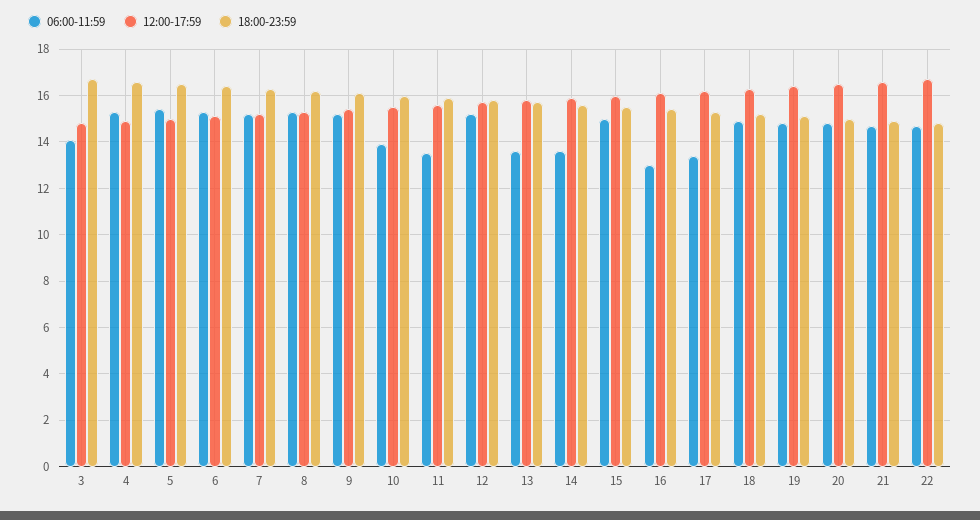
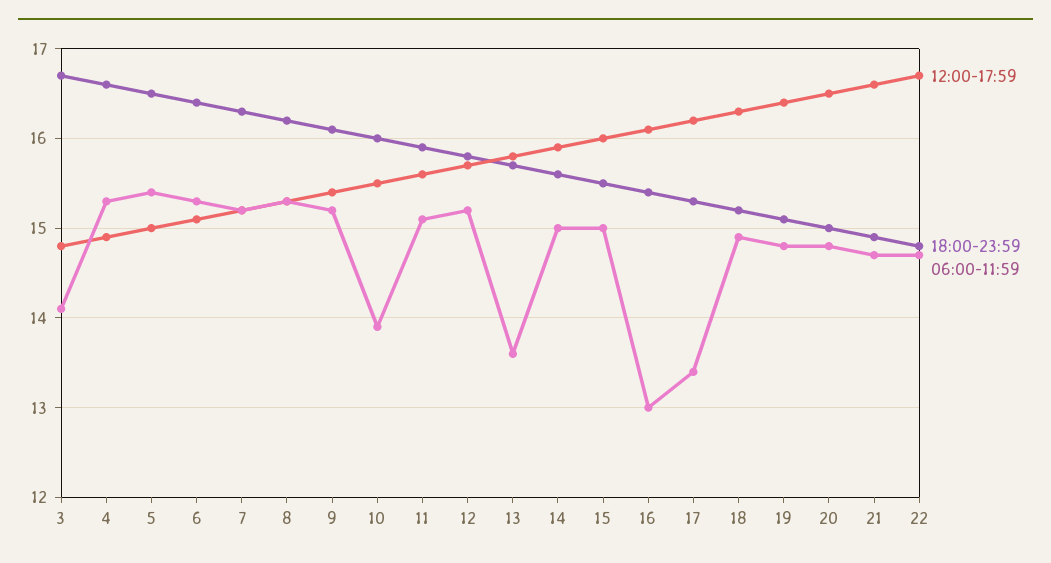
06:00-11:59, 11: 13.5 -> 15.1
06:00-11:59, 14: 13.5 -> 15

